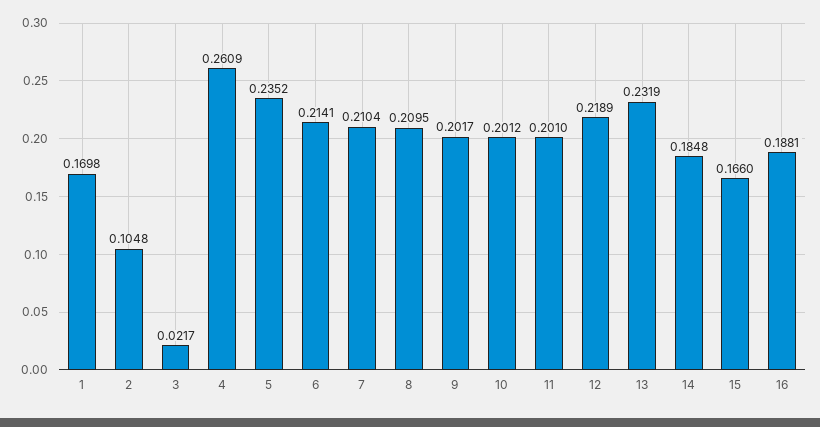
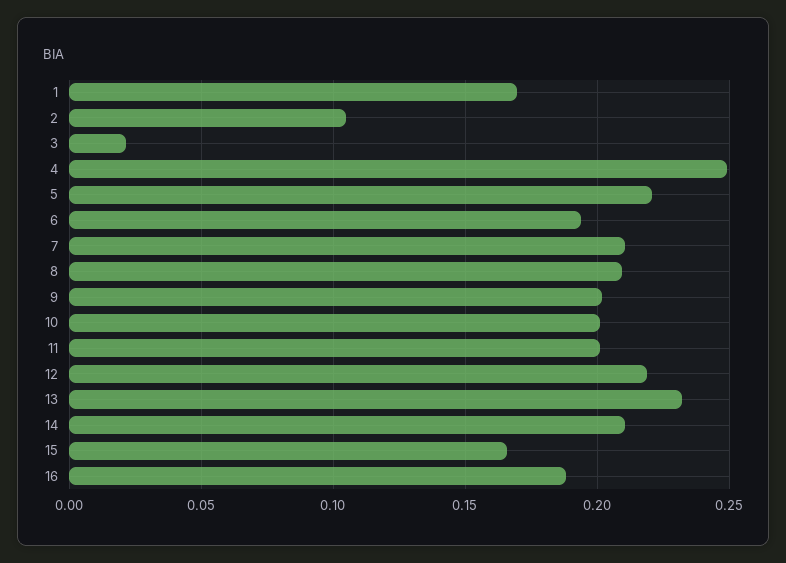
4: 0.2609 -> 0.25
5: 0.2352 -> 0.22
6: 0.2141 -> 0.195
14: 0.1848 -> 0.21

